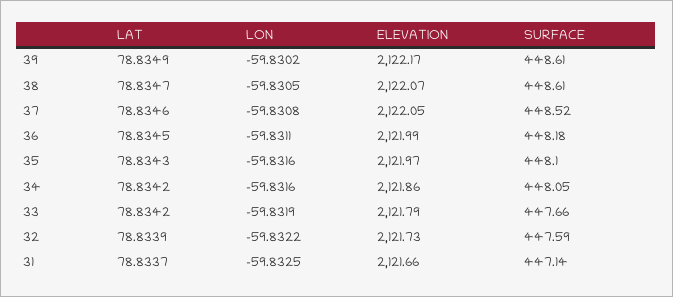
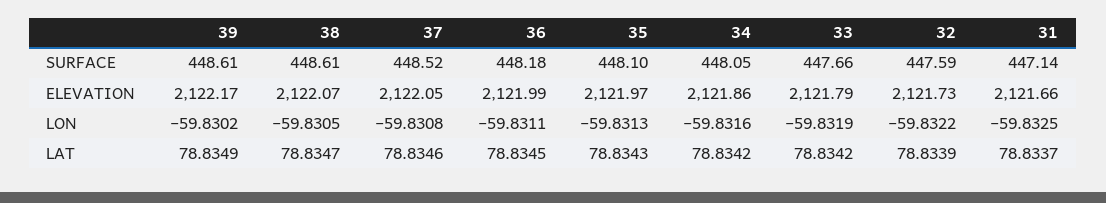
LON, 35: -59.8316 -> -59.8313

